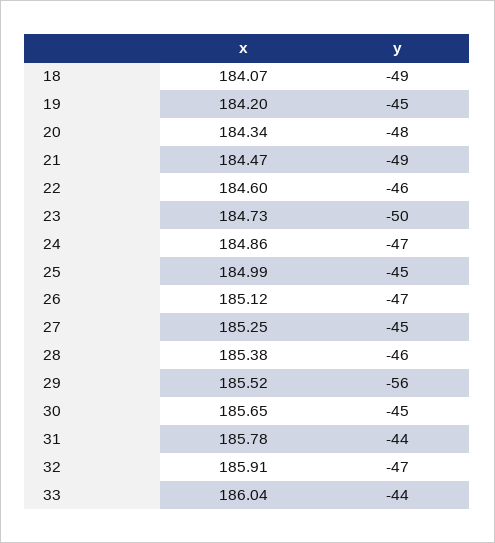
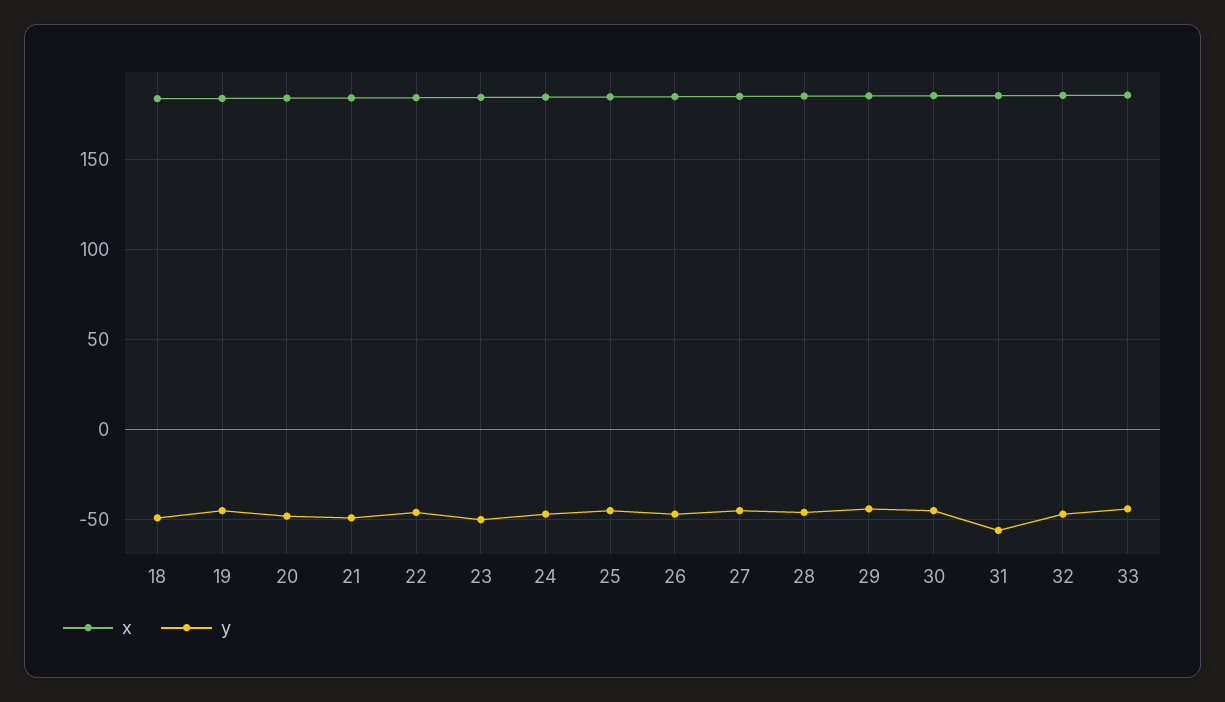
y, 29: -56 -> -45
y, 31: -44 -> -55

